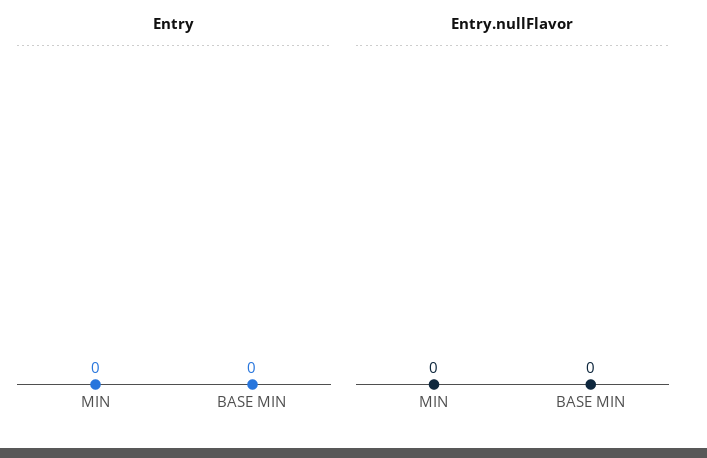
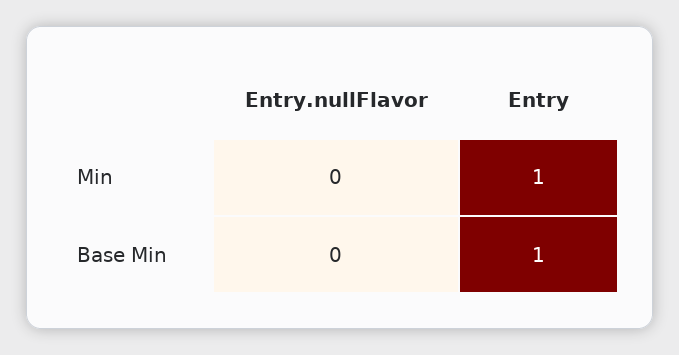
Entry, MIN: 0 -> 1
Entry, BASE MIN: 0 -> 1

